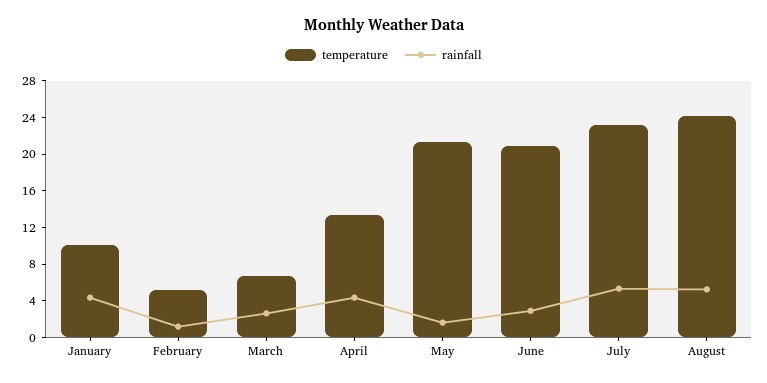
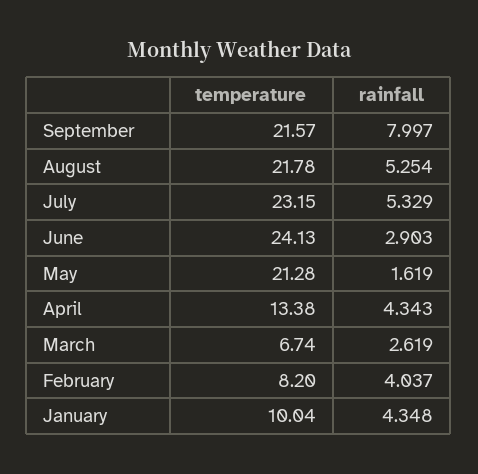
temperature, February: 5 -> 8.2
rainfall, February: 1 -> 4.037
temperature, June: 21 -> 24.13
temperature, August: 24 -> 21.78
temperature, September: none -> 21.57
rainfall, September: none -> 7.997

